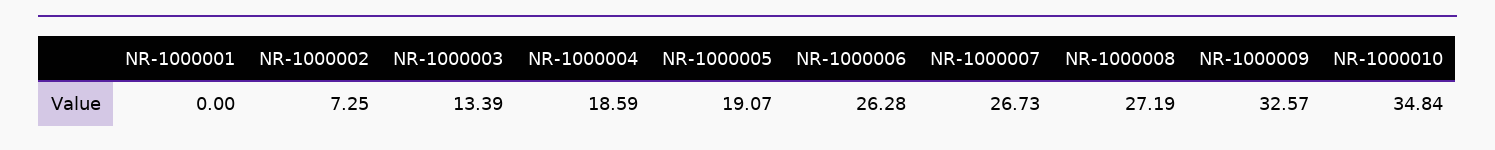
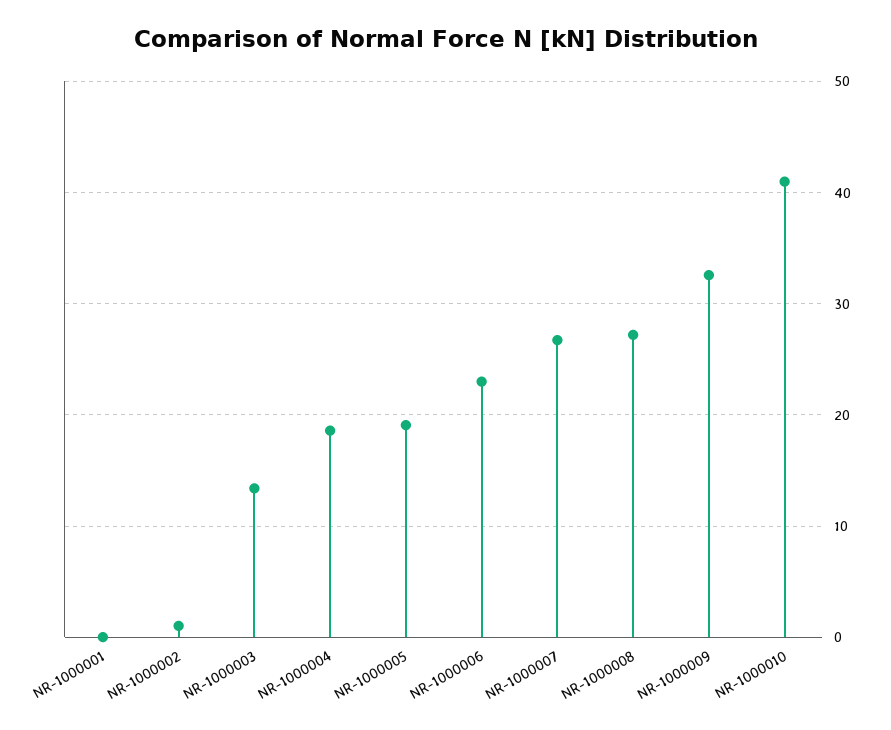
NR-1000002: 7.25 -> 1
NR-1000006: 26.28 -> 23
NR-1000010: 34.84 -> 41

